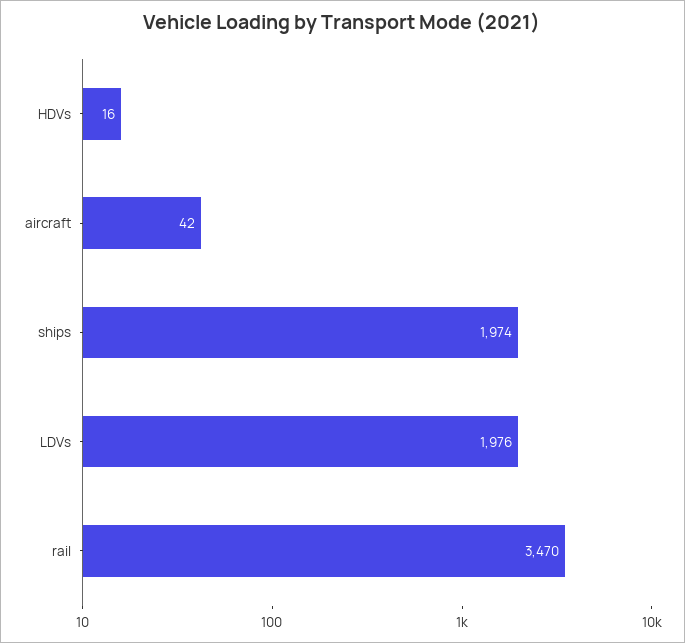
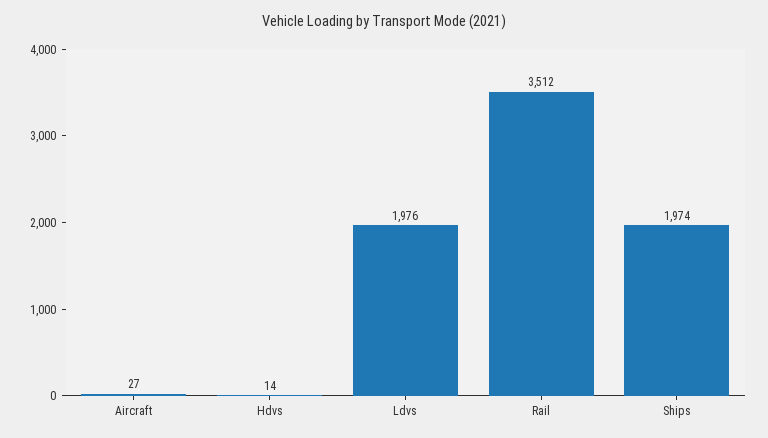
HDVs: 16 -> 14
aircraft: 42 -> 27
rail: 3470 -> 3512

